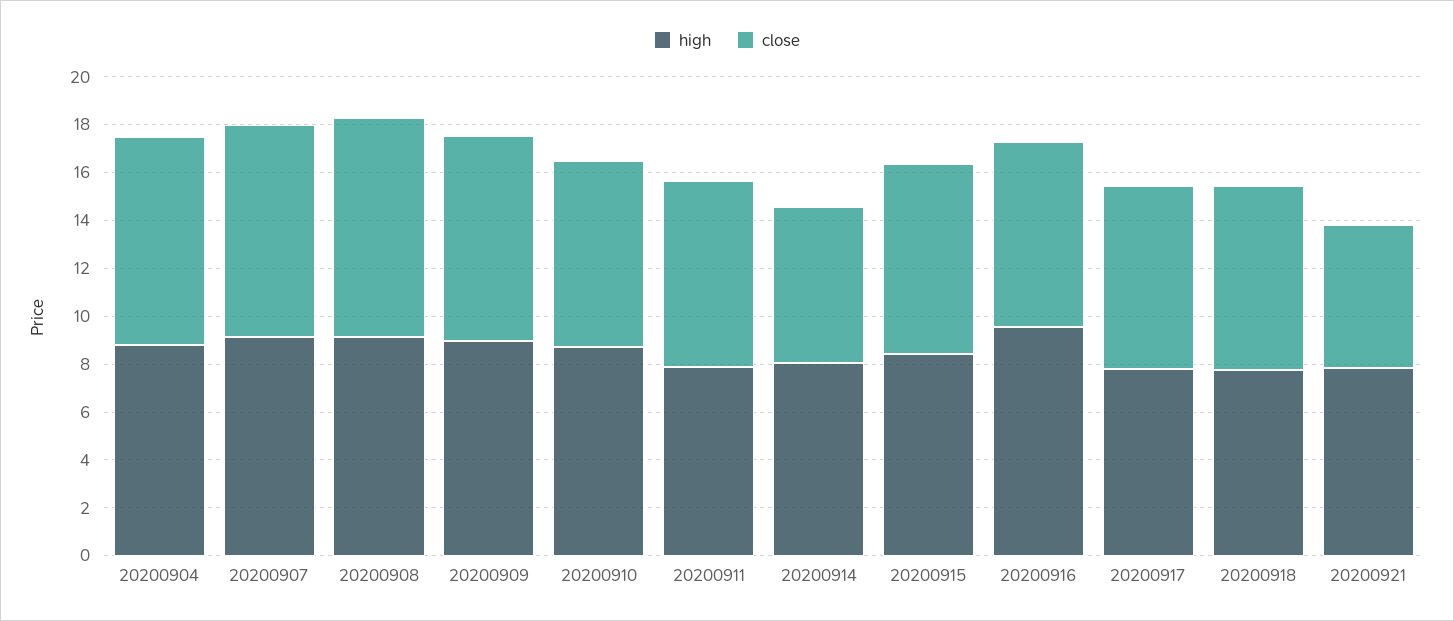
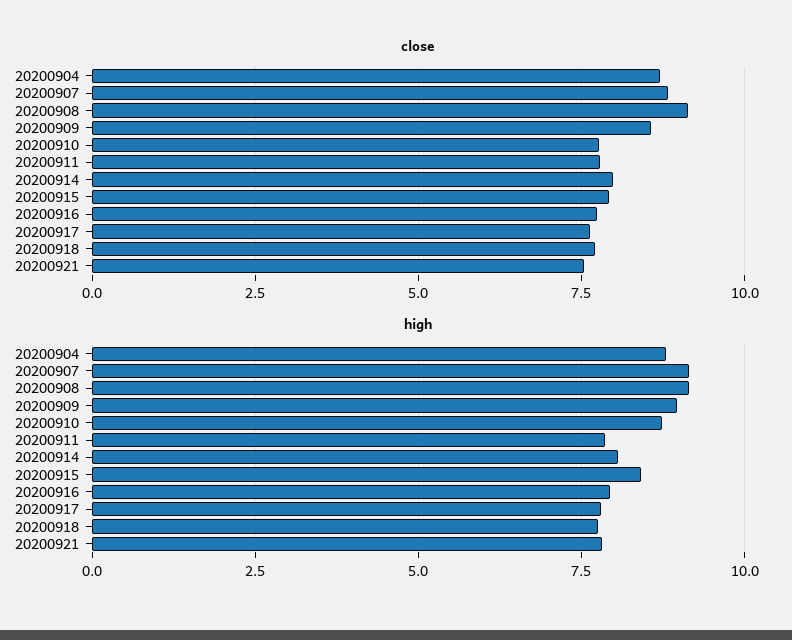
close, 20200914: 6.5 -> 8
high, 20200916: 9.5 -> 8
close, 20200921: 6 -> 7.5

